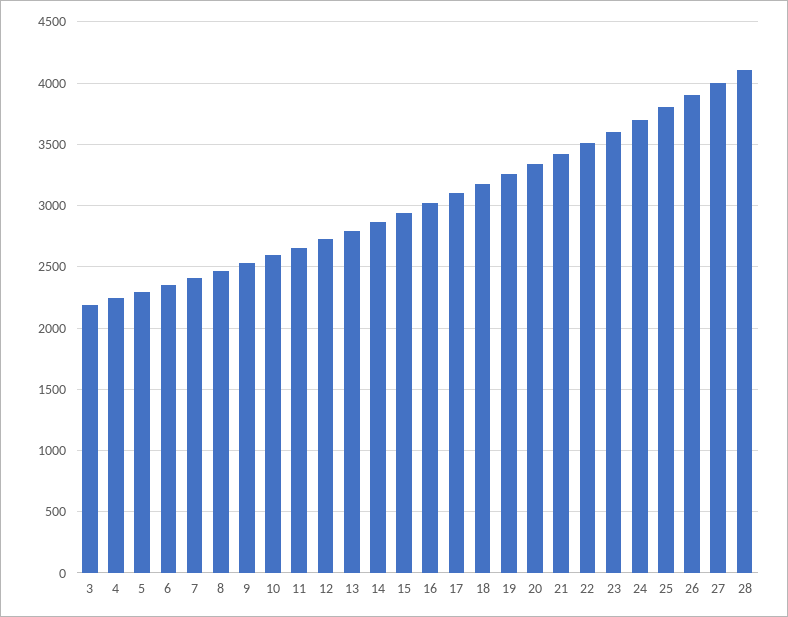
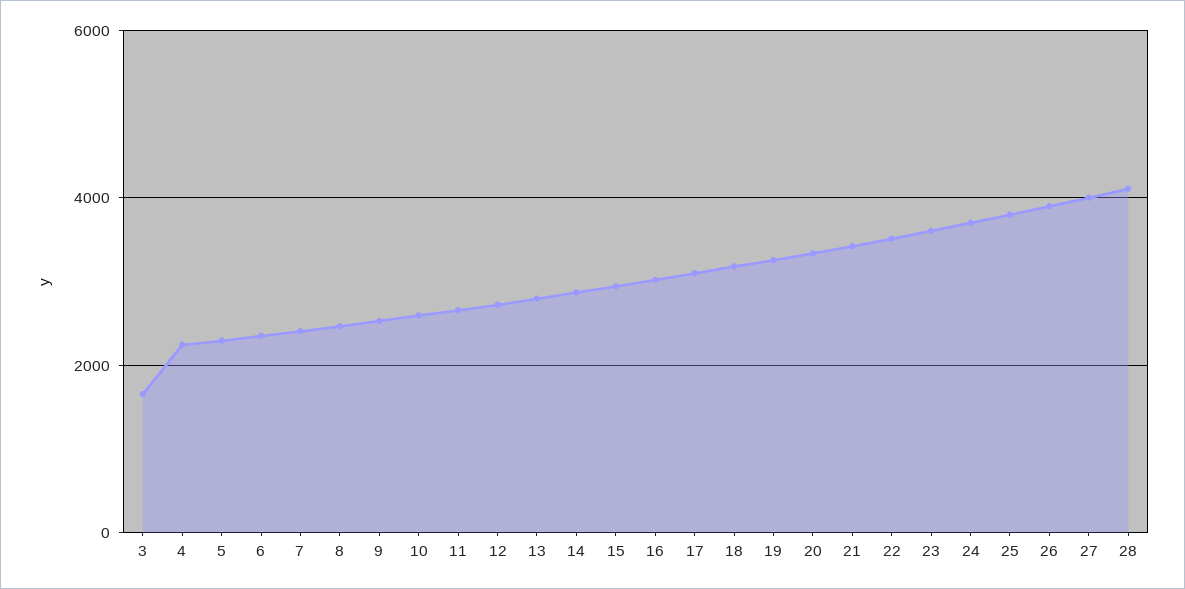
3: 2200 -> 1600

